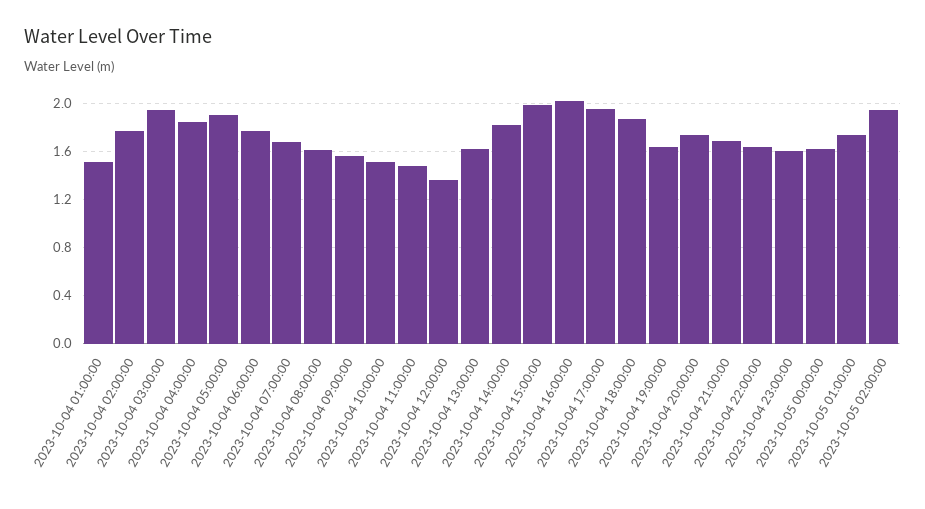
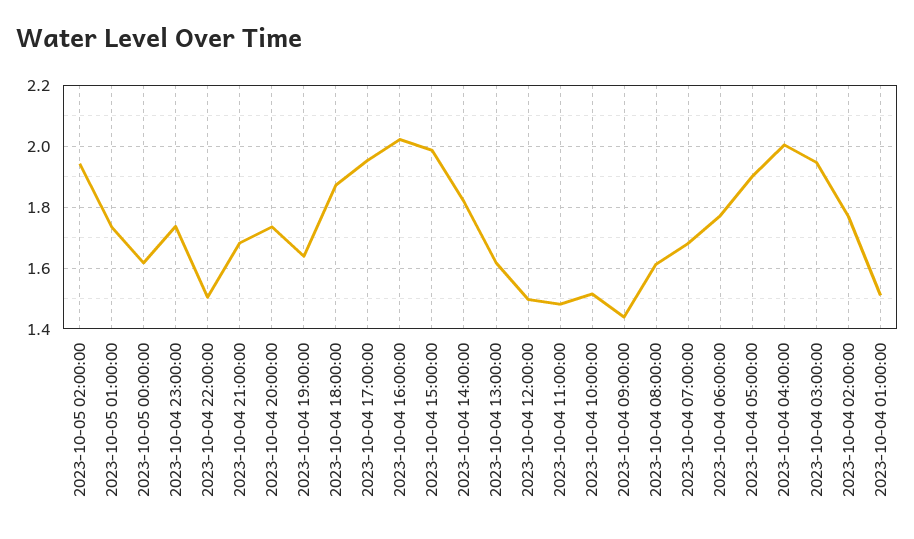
2023-10-04 04:00:00: 1.85 -> 2
2023-10-04 09:00:00: 1.55 -> 1.44
2023-10-04 12:00:00: 1.35 -> 1.5
2023-10-04 22:00:00: 1.65 -> 1.5
2023-10-04 23:00:00: 1.6 -> 1.74

